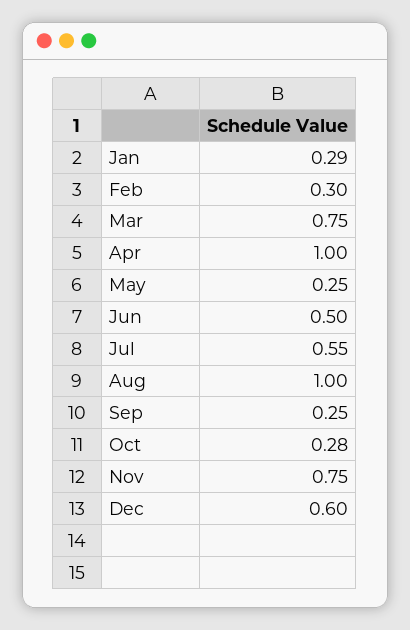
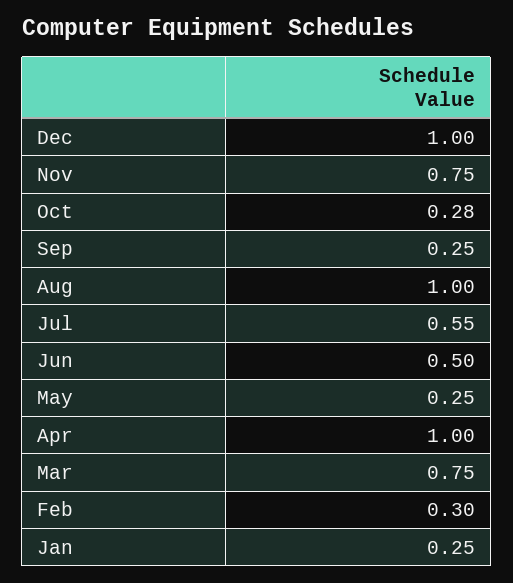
Jan: 0.29 -> 0.25
Dec: 0.6 -> 1

